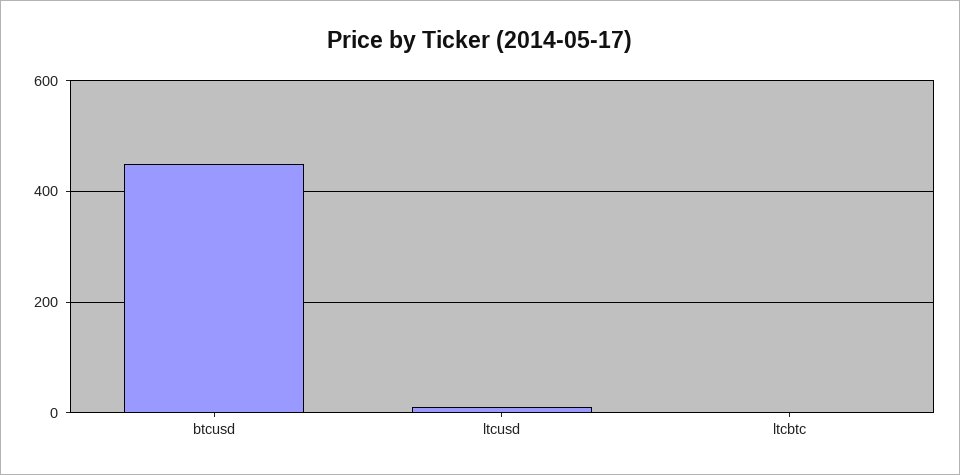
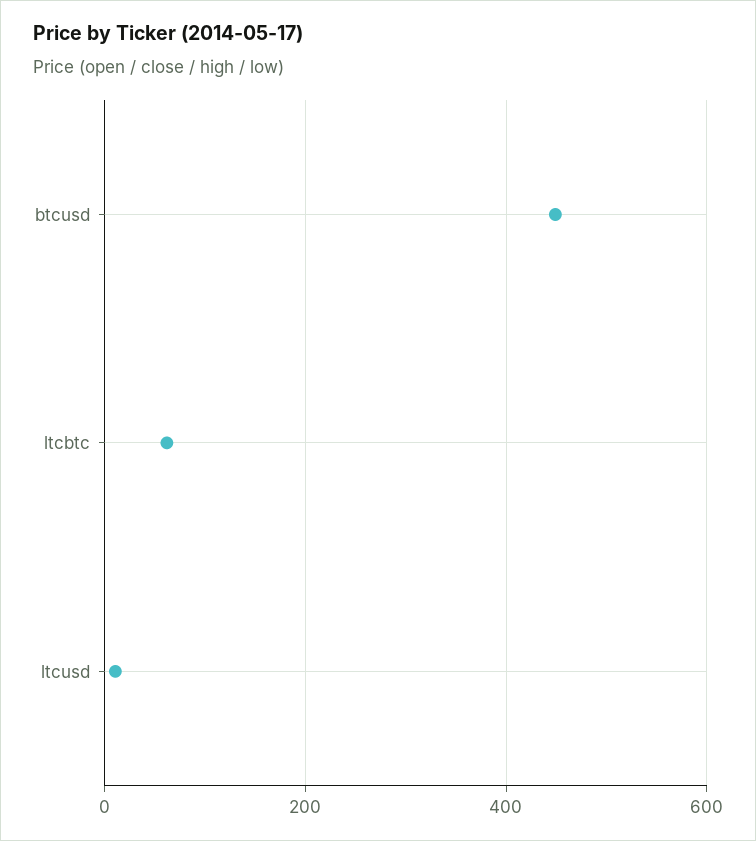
ltcbtc: 0 -> 60

